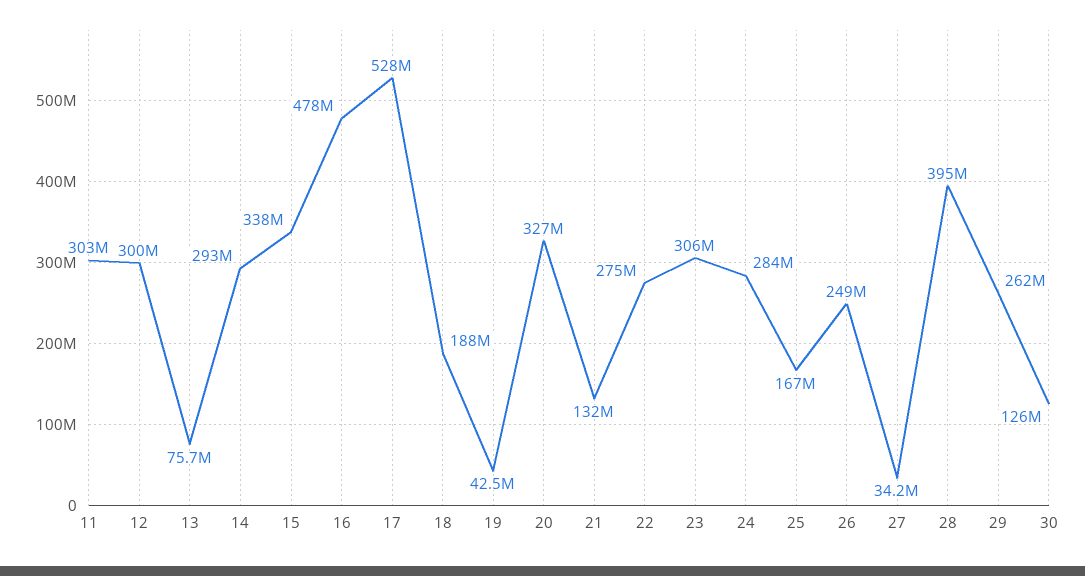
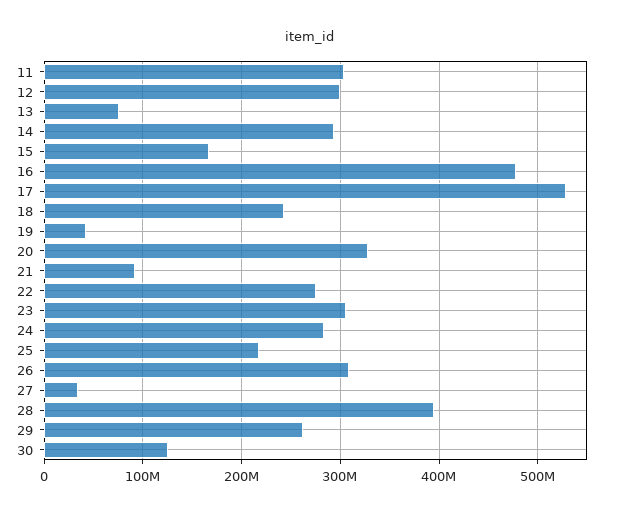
15: 338000000 -> 170000000
18: 188000000 -> 240000000
21: 132000000 -> 90000000
25: 167000000 -> 220000000
26: 249000000 -> 310000000

